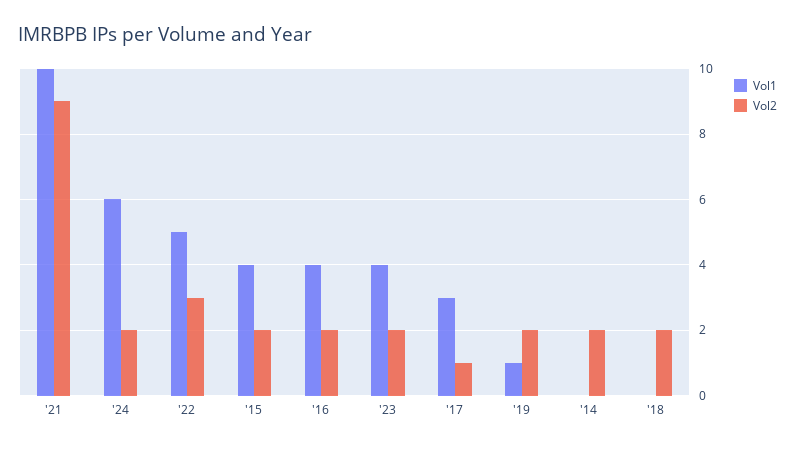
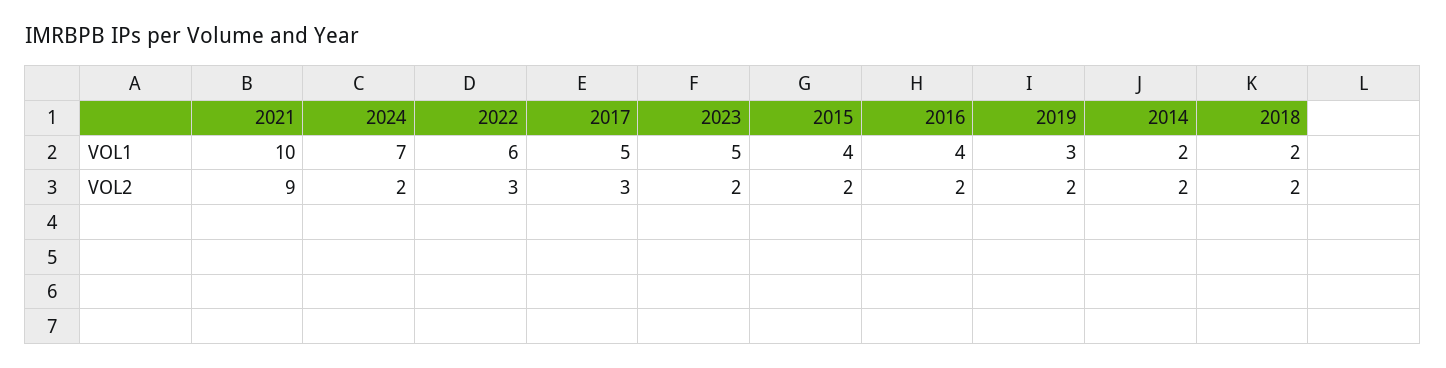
Vol1, '24: 6 -> 7
Vol1, '22: 5 -> 6
Vol1, '23: 4 -> 5
Vol1, '17: 3 -> 5
Vol2, '17: 1 -> 3
Vol1, '19: 1 -> 3
Vol1, '14: 0 -> 2
Vol1, '18: 0 -> 2

